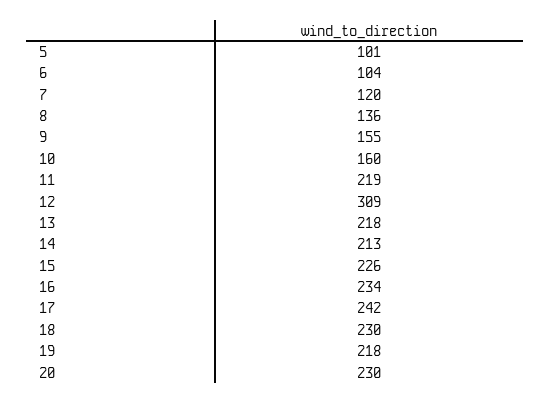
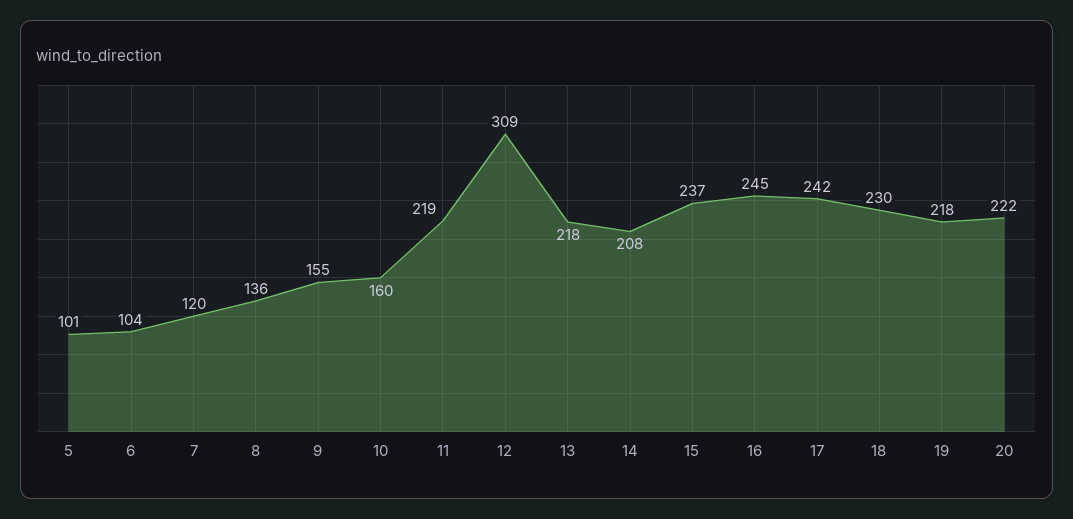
14: 213 -> 208
15: 226 -> 237
16: 234 -> 245
20: 230 -> 222

